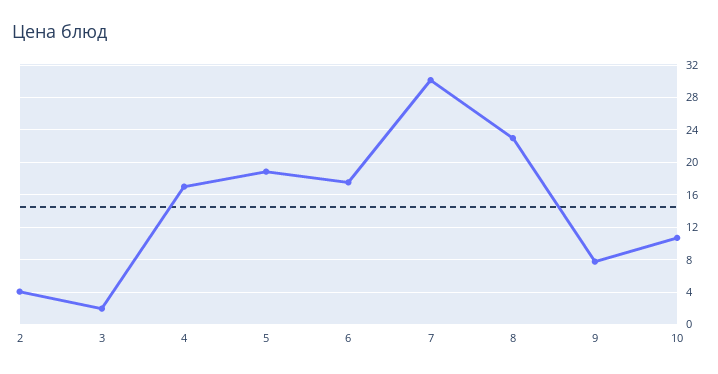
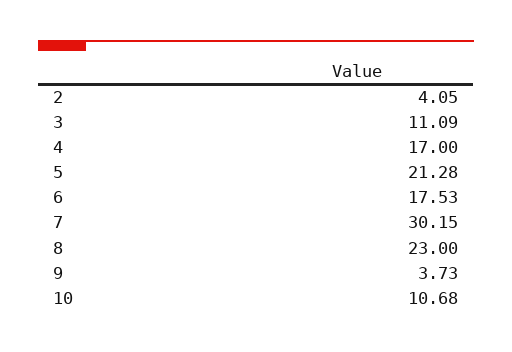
3: 2 -> 11.09
5: 19 -> 21.28
9: 8 -> 3.73

